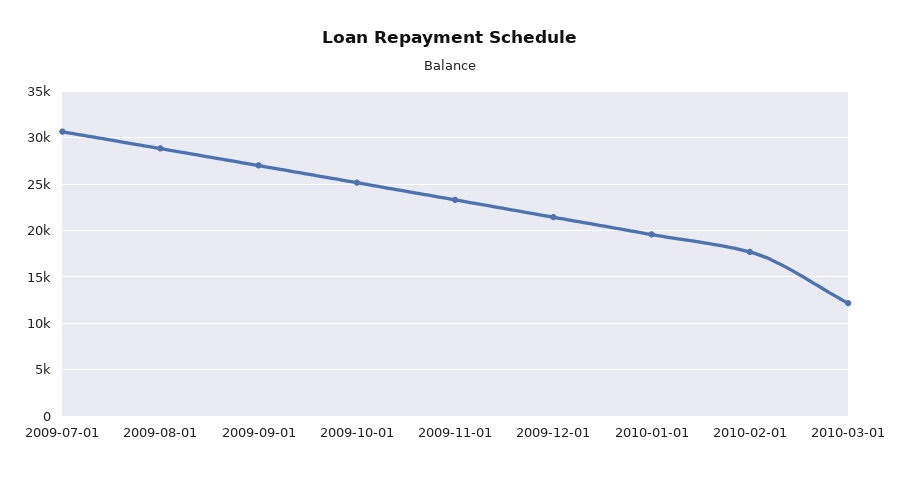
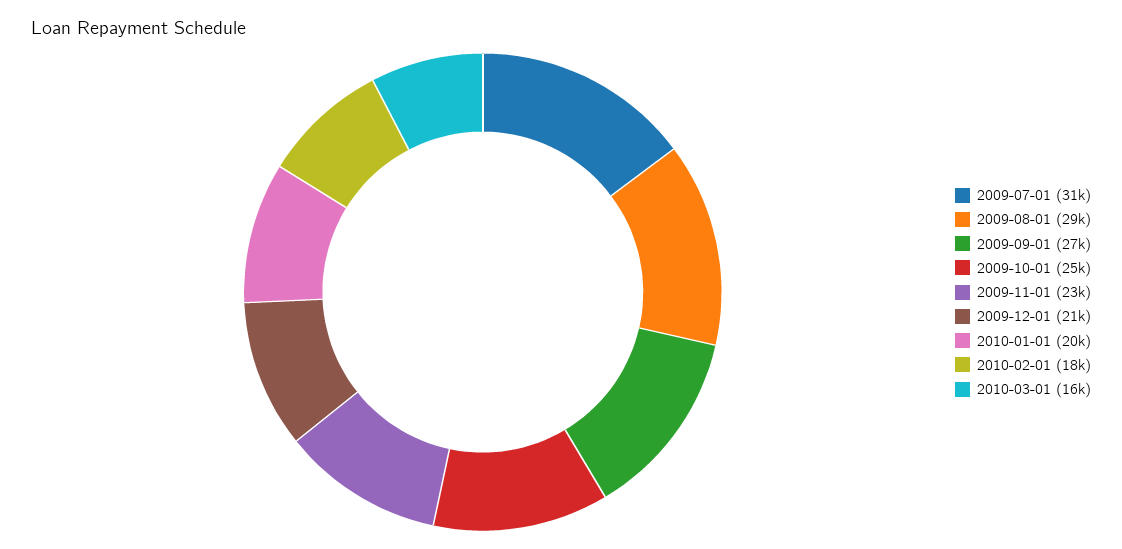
2010-03-01: 12000 -> 16000

